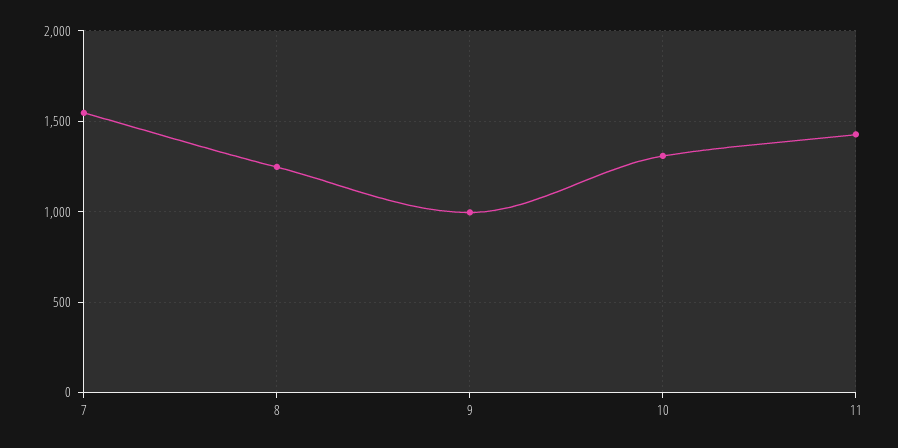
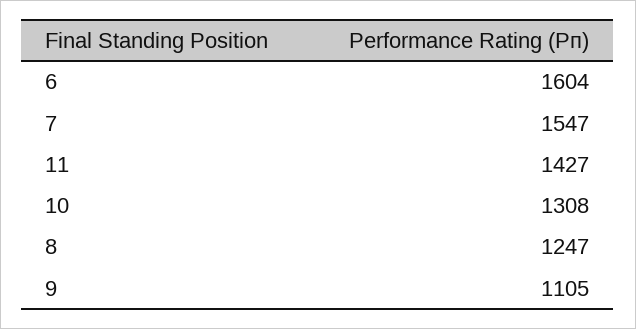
9: 1000 -> 1105
6: none -> 1604

